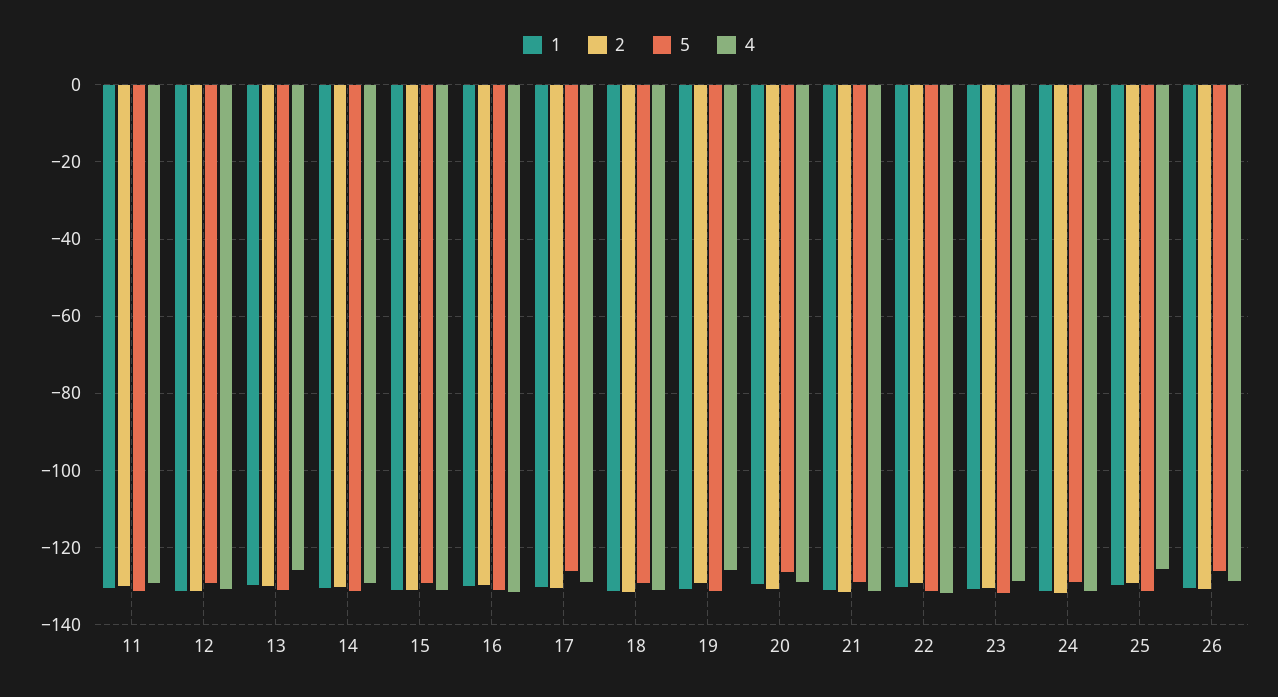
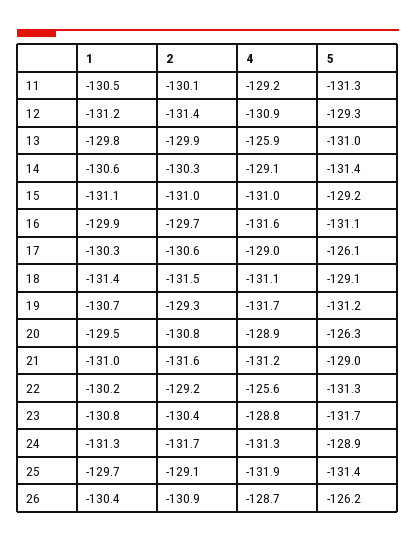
4, 19: -126 -> -131.7
4, 22: -132 -> -125.6
4, 25: -126 -> -131.9

